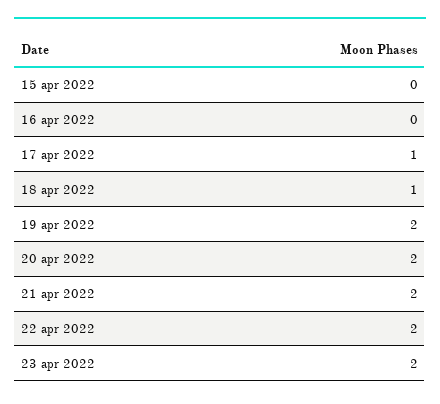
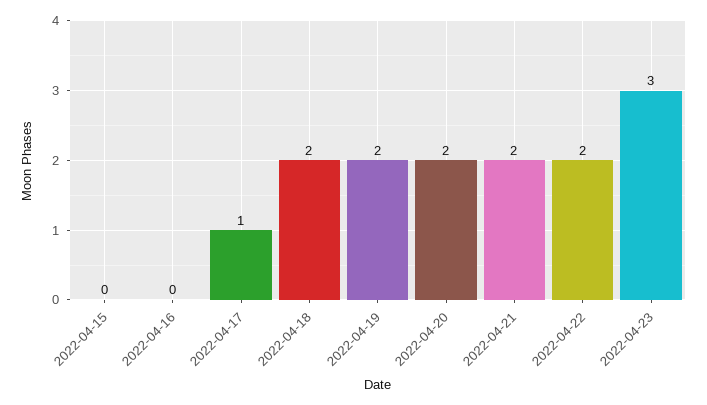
18 apr 2022: 1 -> 2
23 apr 2022: 2 -> 3

